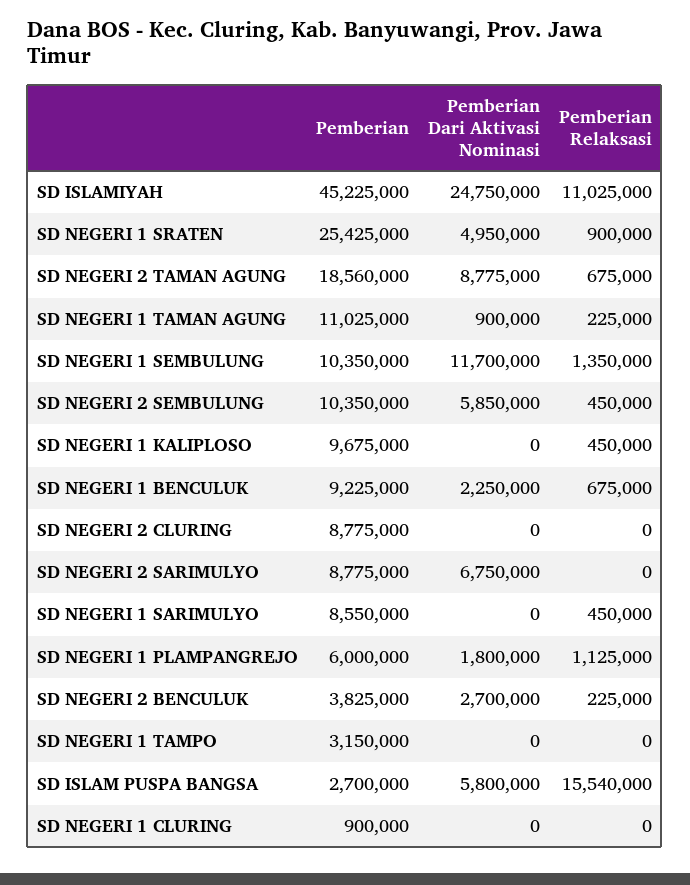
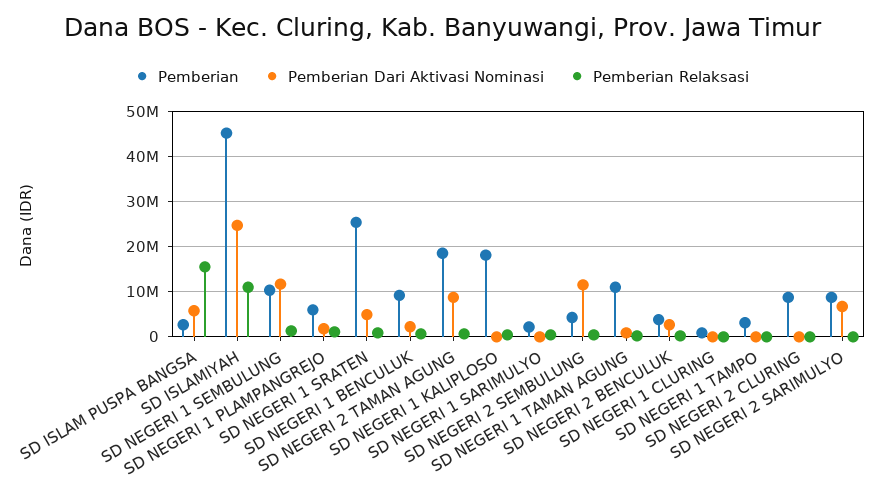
Pemberian, SD NEGERI 2 SEMBULUNG: 10350000 -> 4000000
Pemberian Dari Aktivasi Nominasi, SD NEGERI 2 SEMBULUNG: 5850000 -> 12000000
Pemberian, SD NEGERI 1 KALIPLOSO: 9675000 -> 18000000
Pemberian, SD NEGERI 1 SARIMULYO: 8550000 -> 2000000

